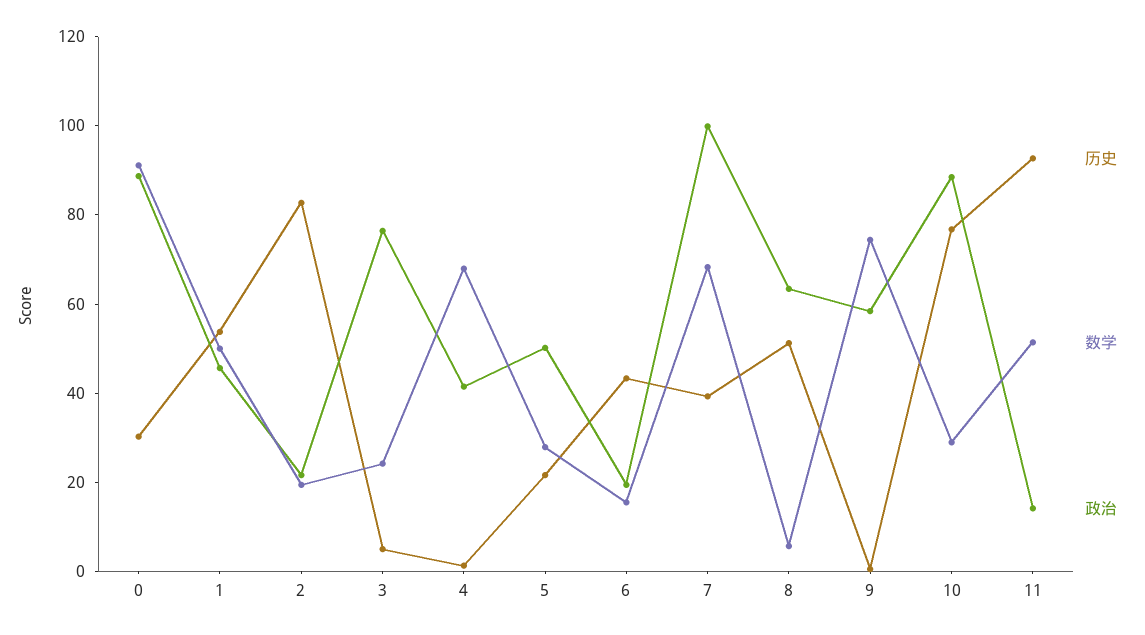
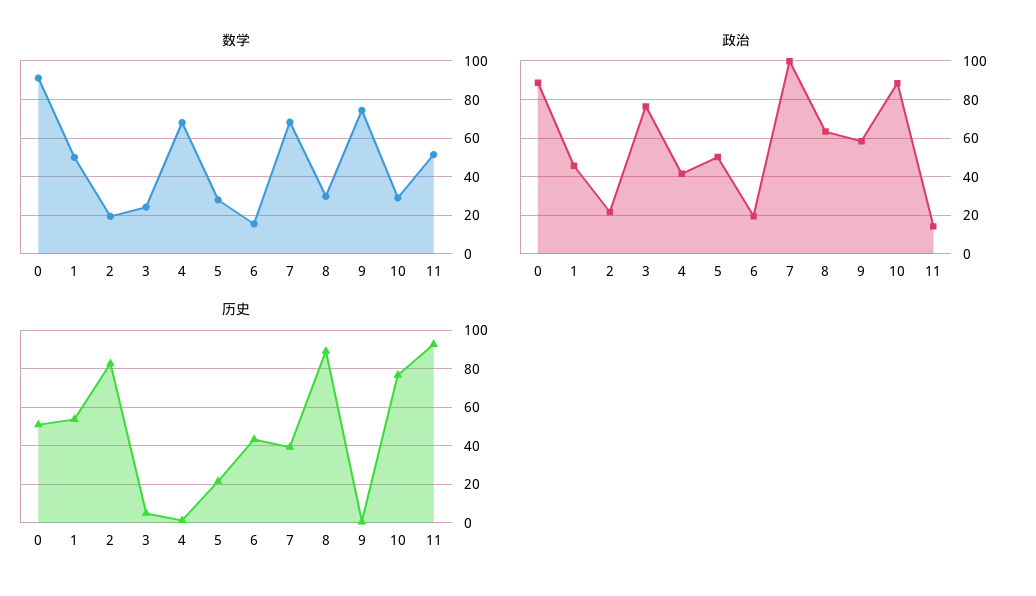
历史, 0: 30 -> 50
历史, 8: 50 -> 90
数学, 8: 5 -> 30

